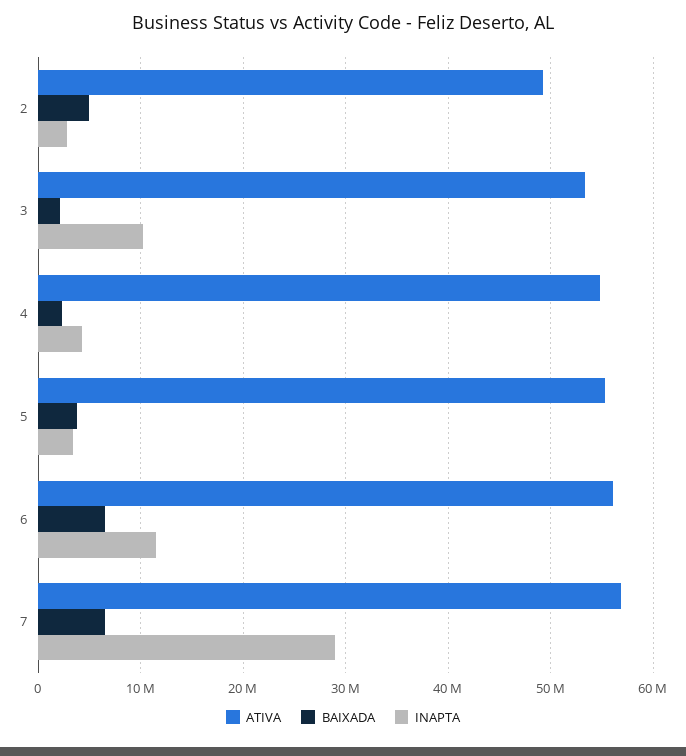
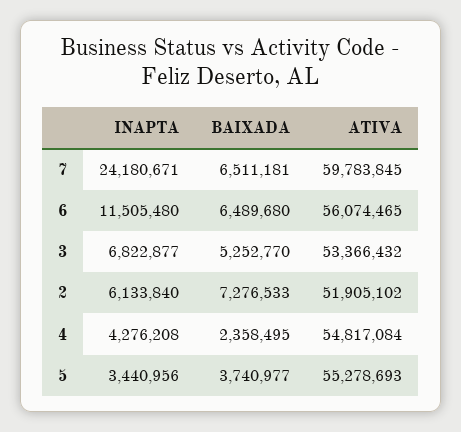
ATIVA, 2: 49000000 -> 51905102
BAIXADA, 2: 5000000 -> 7276533
INAPTA, 2: 3000000 -> 6133840
BAIXADA, 3: 2000000 -> 5252770
INAPTA, 3: 10000000 -> 6822877
ATIVA, 7: 57000000 -> 59783845
INAPTA, 7: 29000000 -> 24180671

